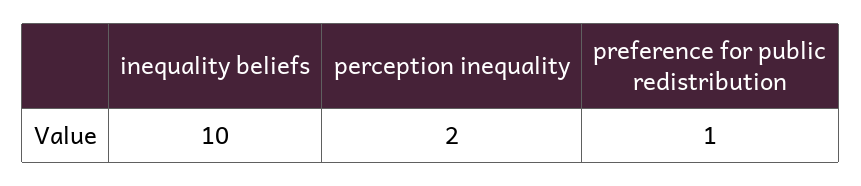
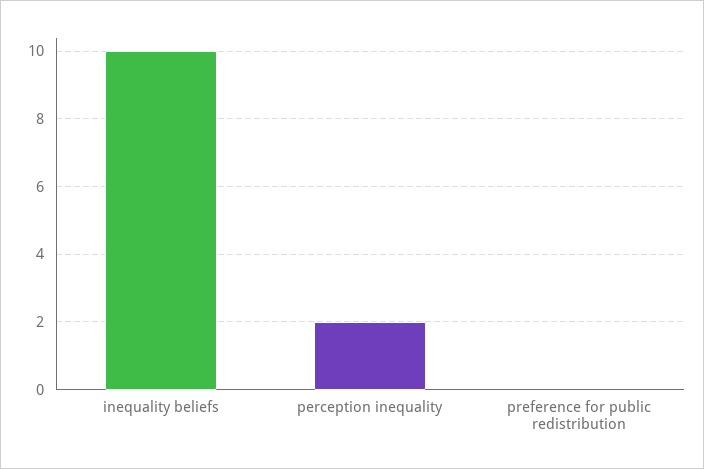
preference for public redistribution: 1 -> 0

